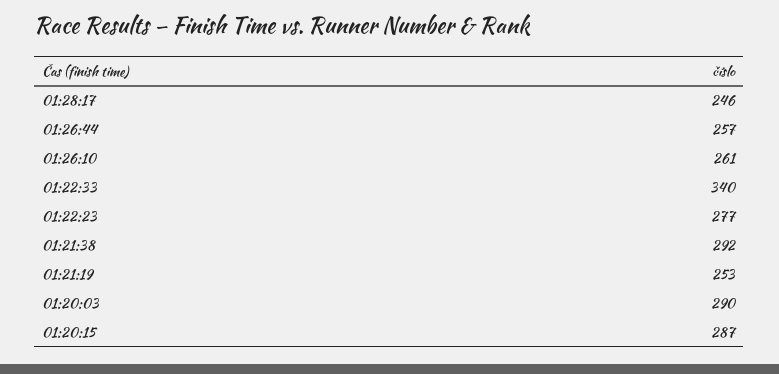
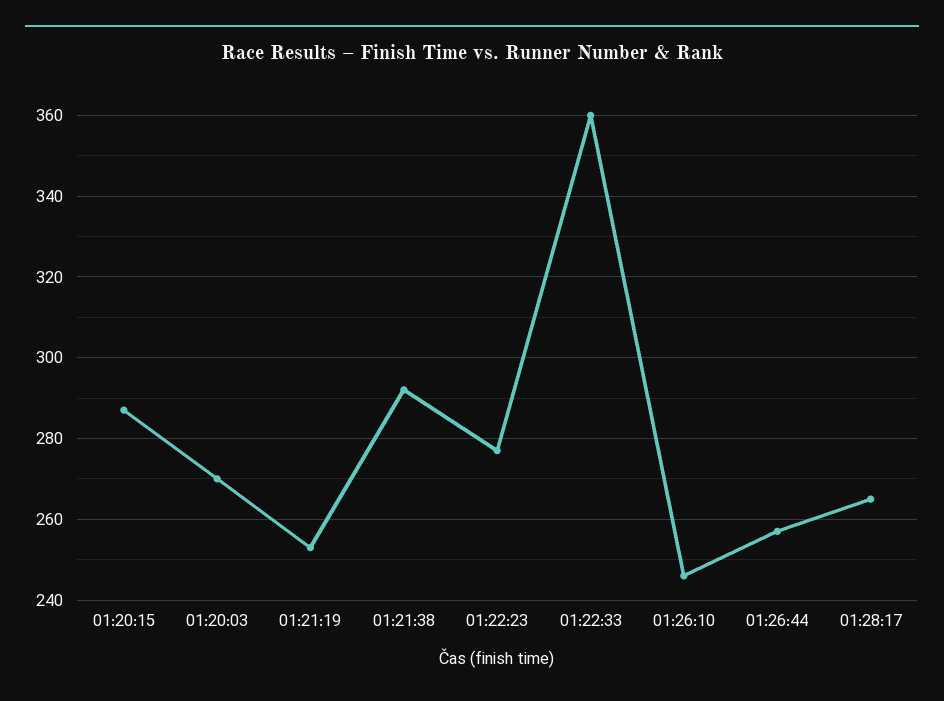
01:28:17: 246 -> 265
01:26:10: 261 -> 245
01:22:33: 340 -> 360
01:20:03: 290 -> 270

